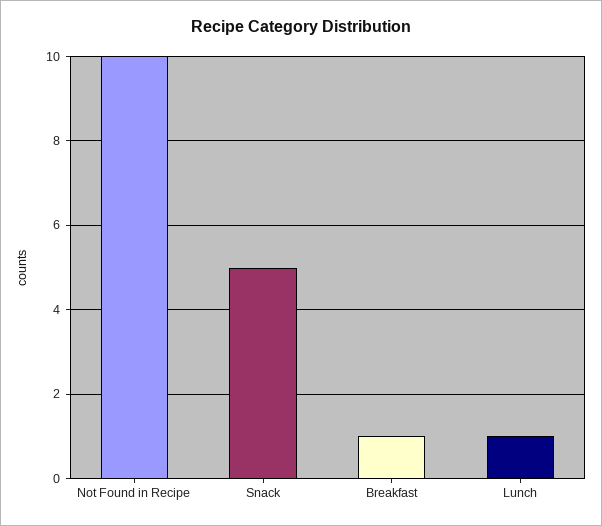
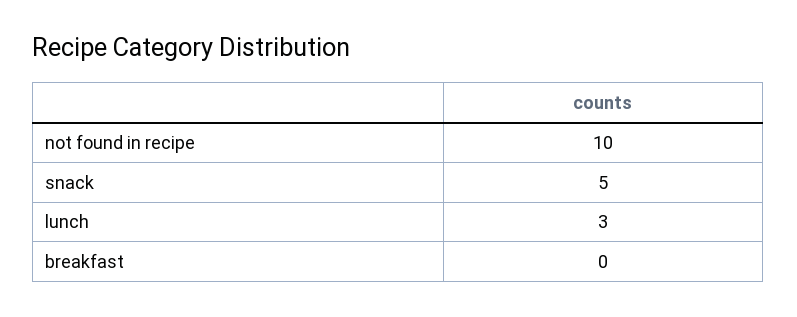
Breakfast: 1 -> 0
Lunch: 1 -> 3

